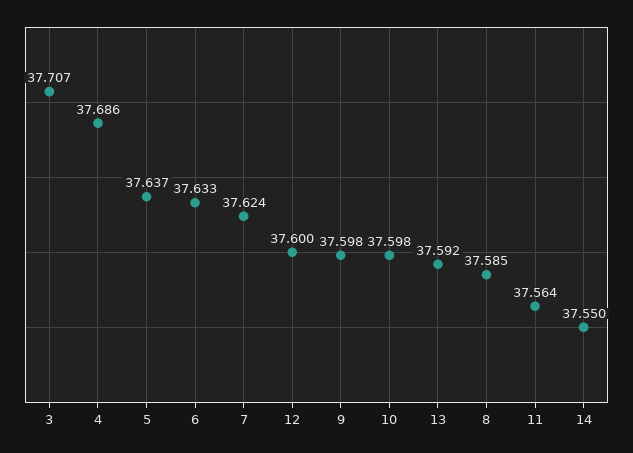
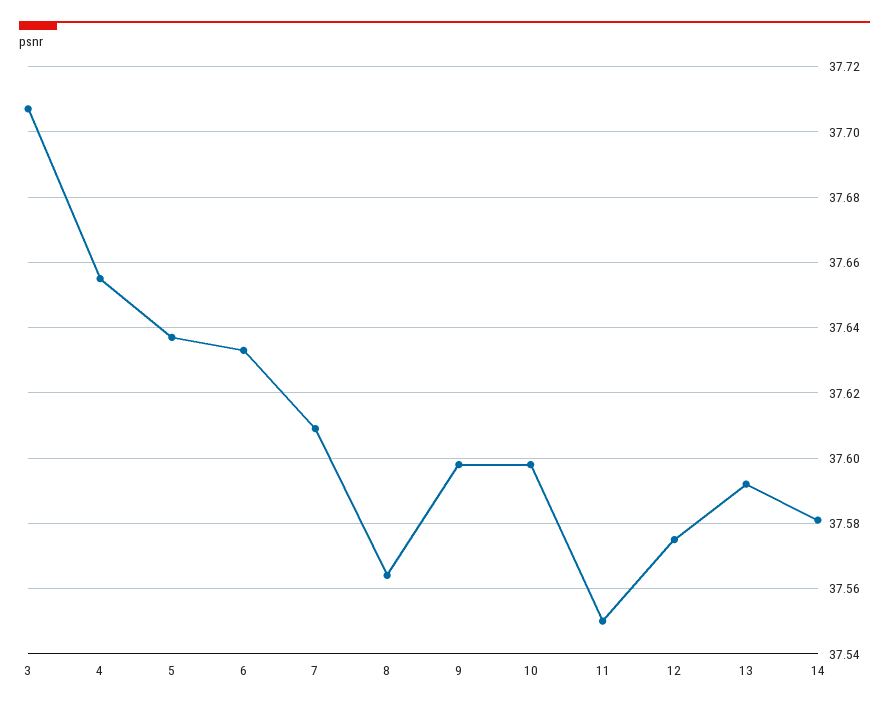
4: 37.686 -> 37.655
7: 37.624 -> 37.61
12: 37.6 -> 37.575
8: 37.585 -> 37.565
11: 37.564 -> 37.55
14: 37.55 -> 37.58

